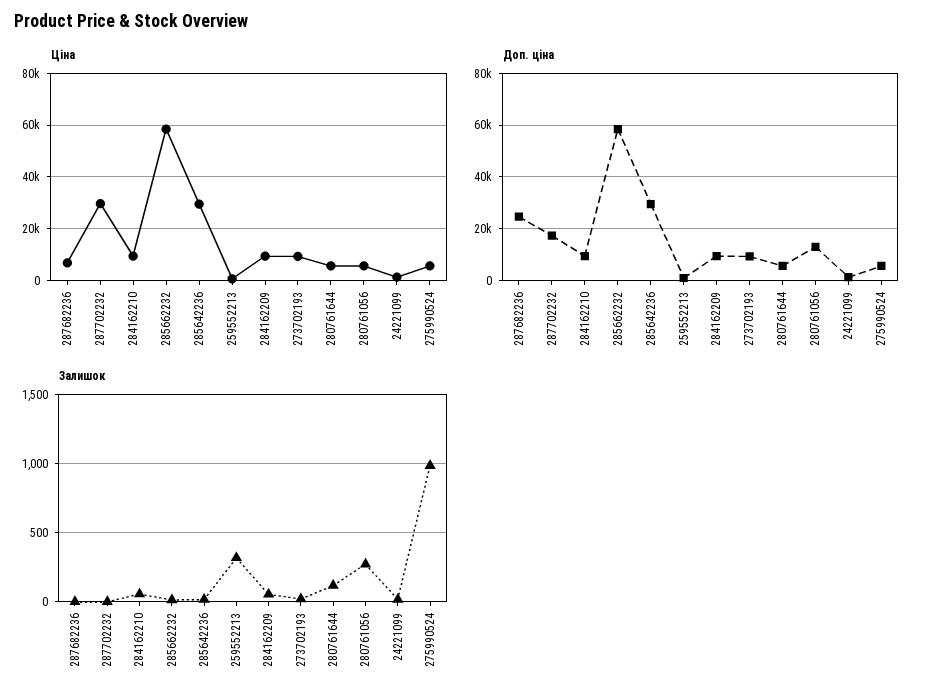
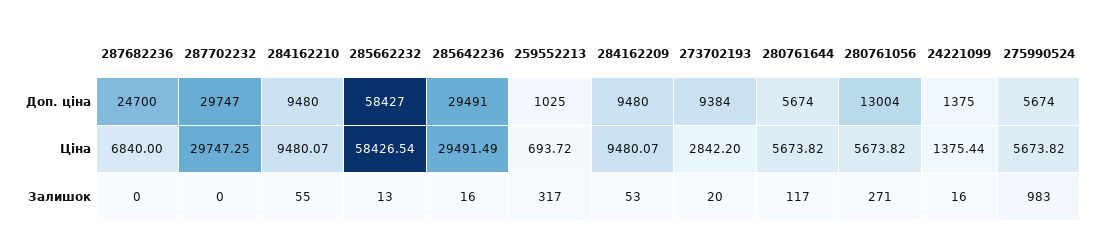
Ціна, 273702193: 10000 -> 2842.2
Доп. ціна, 287702232: 17500 -> 29747

